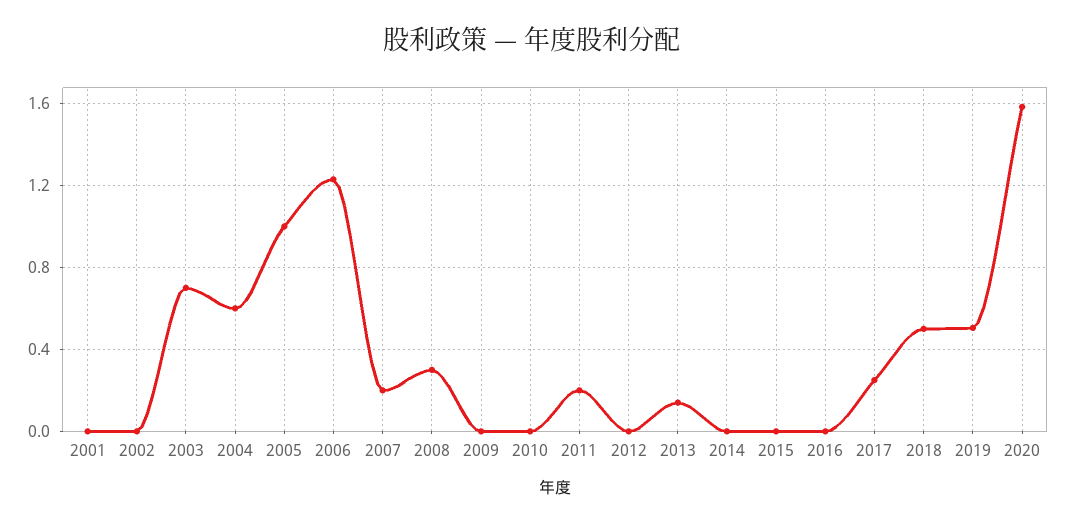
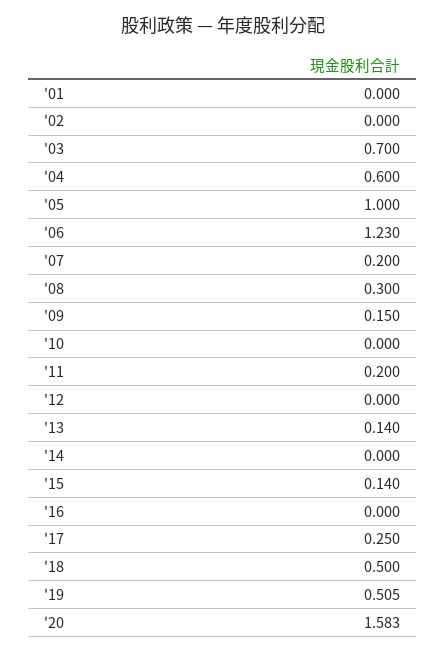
2009: 0 -> 0.15
2015: 0 -> 0.14

